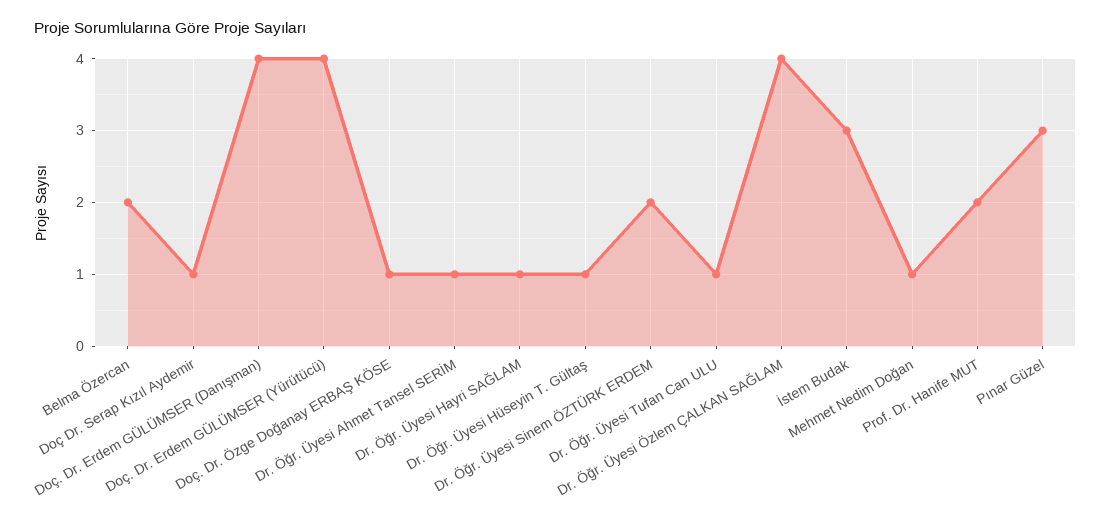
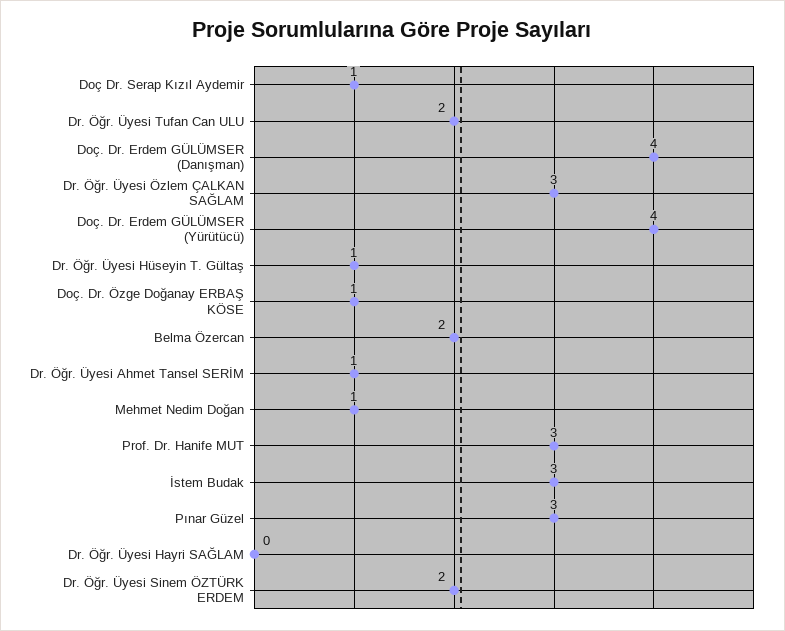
Dr. Öğr. Üyesi Hayri SAĞLAM: 1 -> 0
Dr. Öğr. Üyesi Tufan Can ULU: 1 -> 2
Dr. Öğr. Üyesi Özlem ÇALKAN SAĞLAM: 4 -> 3
Prof. Dr. Hanife MUT: 2 -> 3

